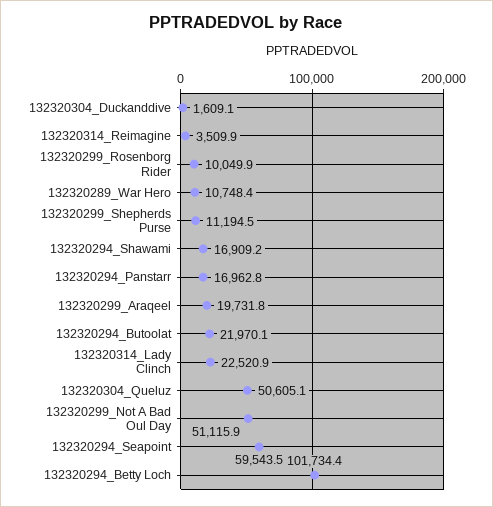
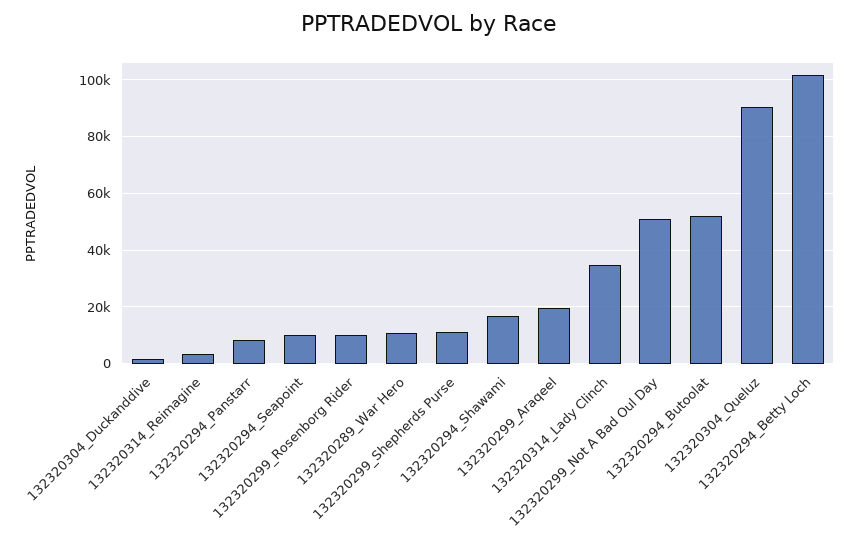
132320294_Panstarr: 16962.8 -> 7500
132320294_Butoolat: 21970.1 -> 52500
132320314_Lady Clinch: 22520.9 -> 35000
132320304_Queluz: 50605.1 -> 90000
132320294_Seapoint: 59543.5 -> 10000

